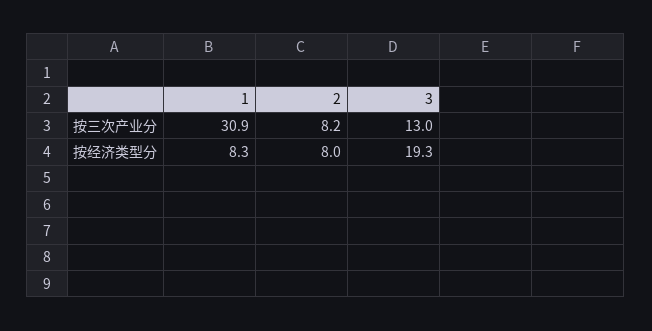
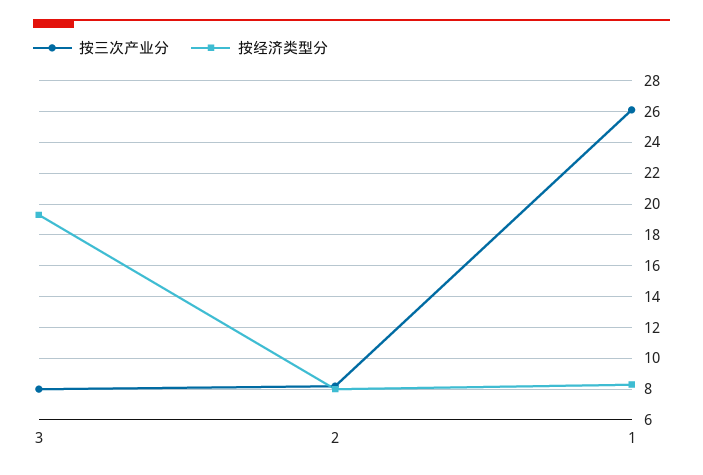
按三次产业分, 1: 30.9 -> 26
按三次产业分, 3: 13 -> 8

